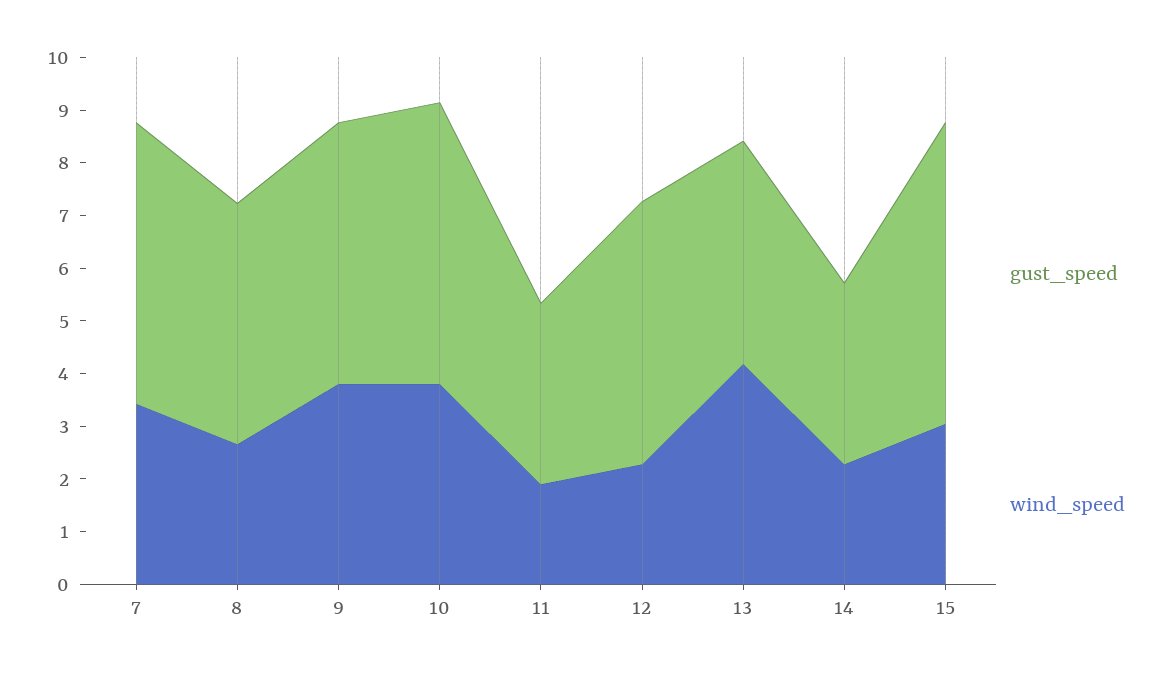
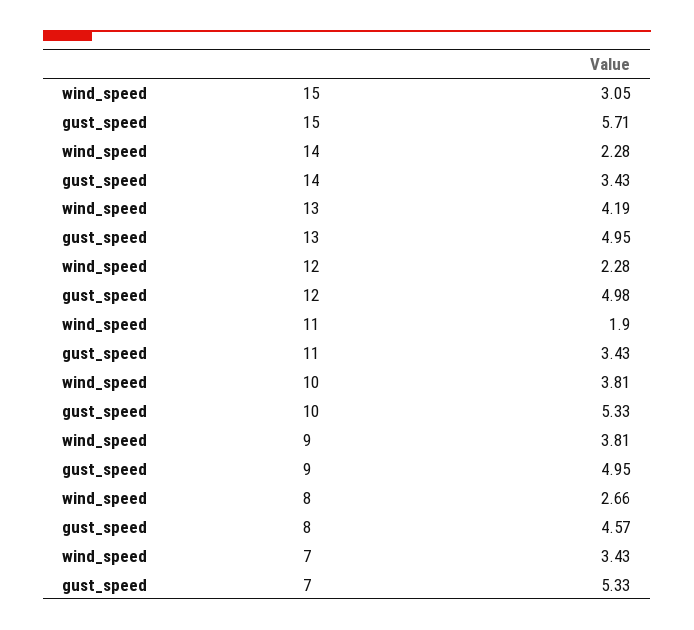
gust_speed, 13: 4.2 -> 4.95

